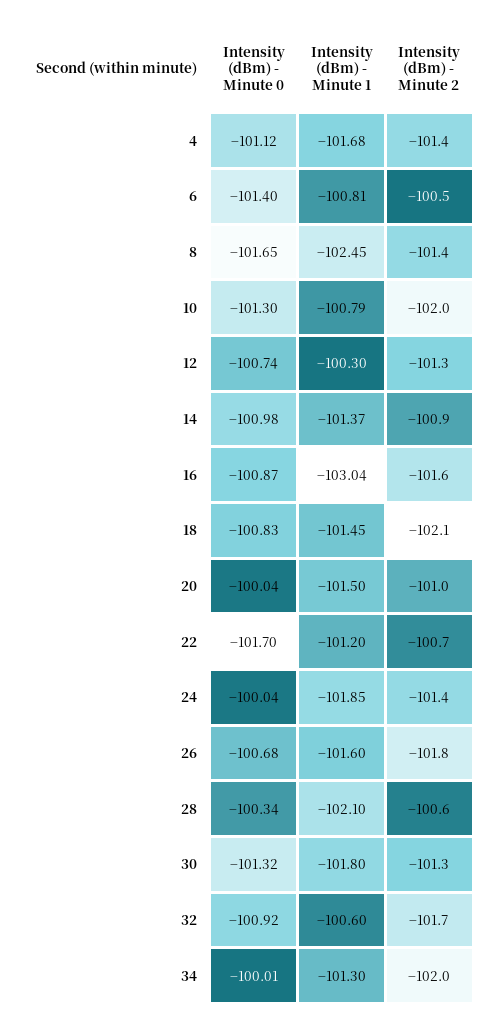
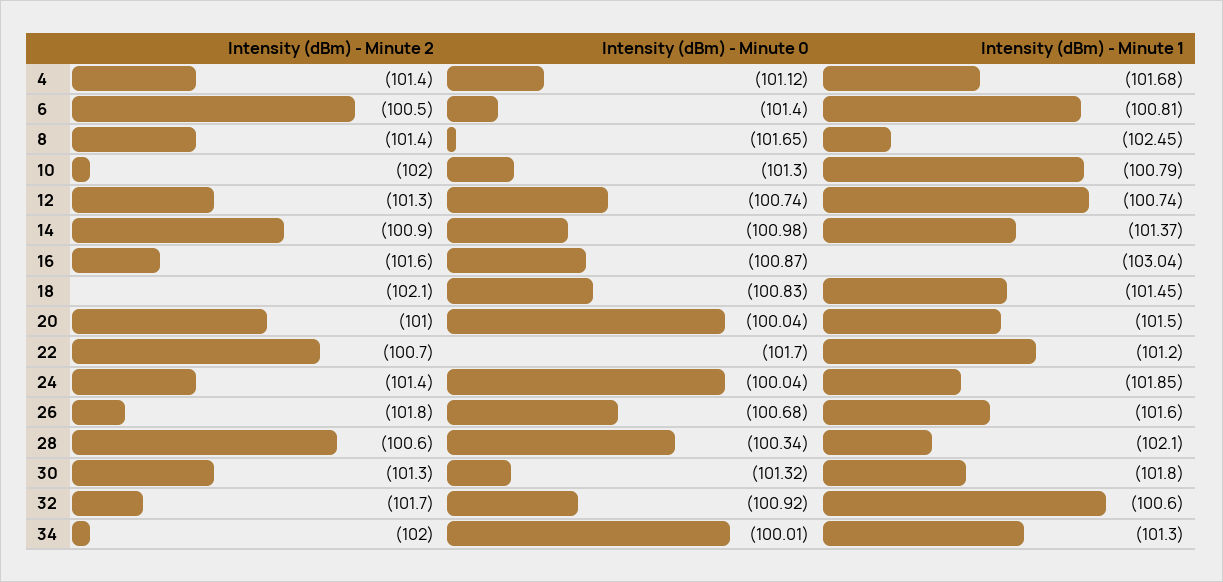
Intensity (dBm) - Minute 1, 12: -100.3 -> -100.74

